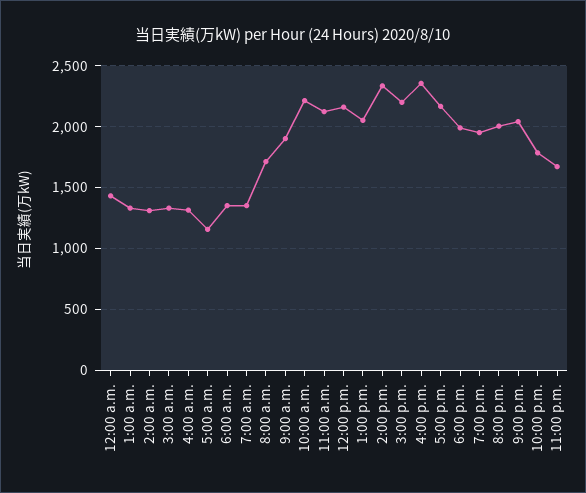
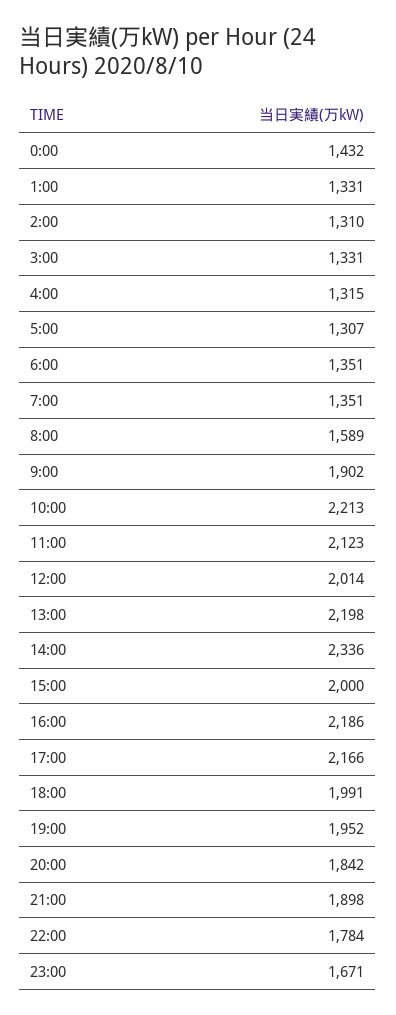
5:00 a.m.: 1150 -> 1307
8:00 a.m.: 1700 -> 1589
12:00 p.m.: 2150 -> 2014
1:00 p.m.: 2050 -> 2198
3:00 p.m.: 2200 -> 2000
4:00 p.m.: 2350 -> 2186
8:00 p.m.: 2000 -> 1842
9:00 p.m.: 2050 -> 1898

